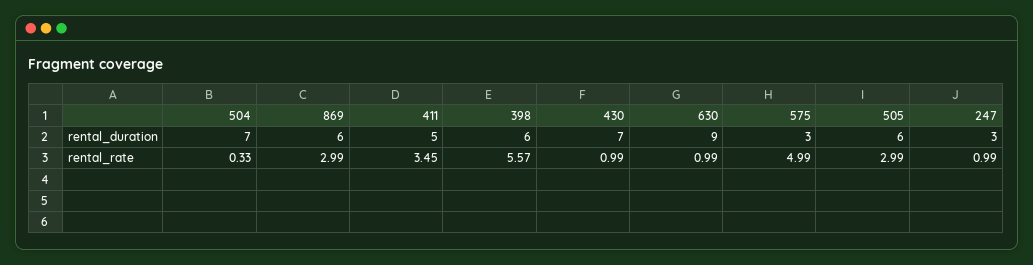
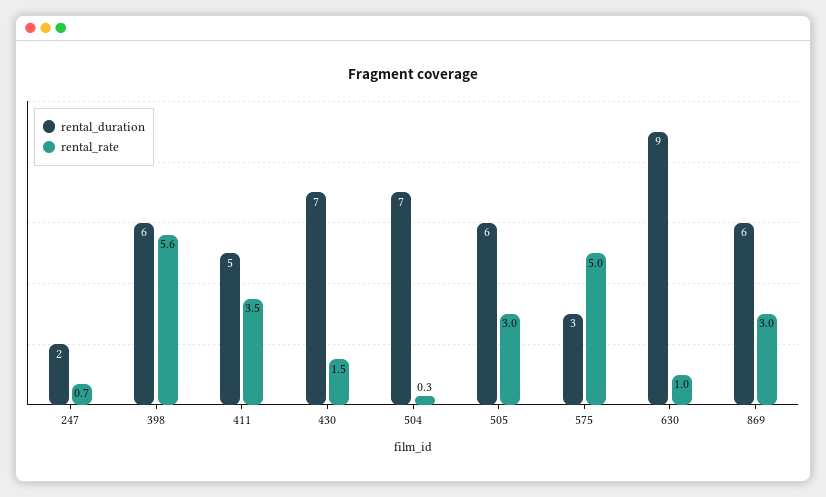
rental_duration, 247: 3 -> 2
rental_rate, 430: 0.99 -> 1.5
rental_rate, 247: 0.99 -> 0.7

